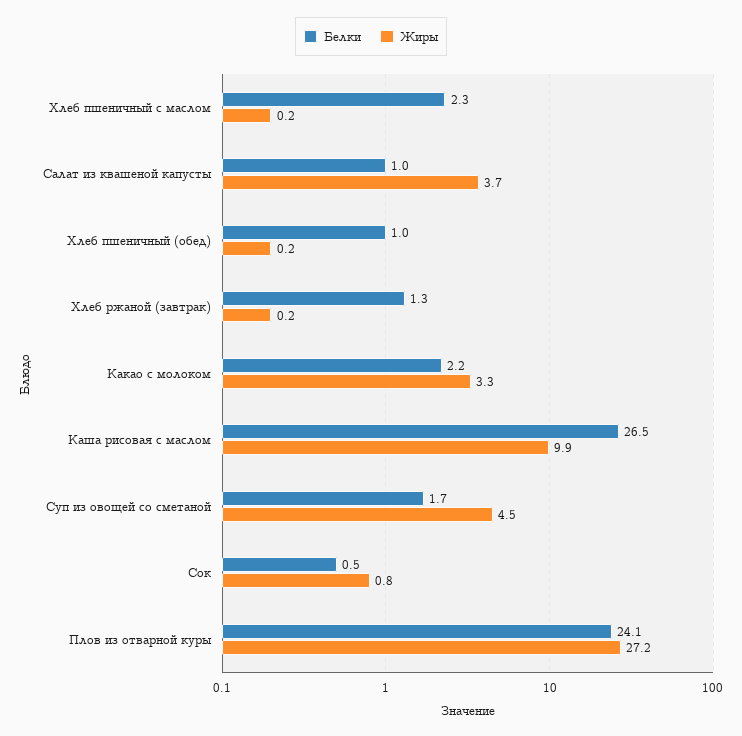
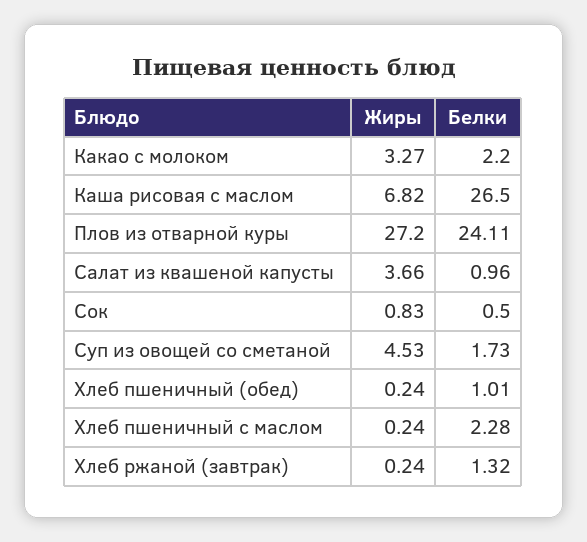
Жиры, Каша рисовая с маслом: 9.9 -> 6.82

